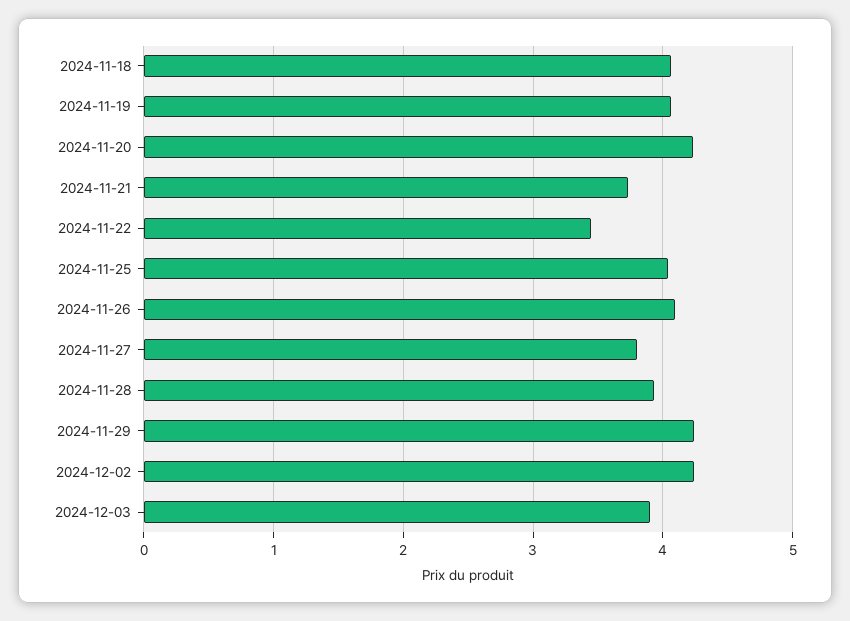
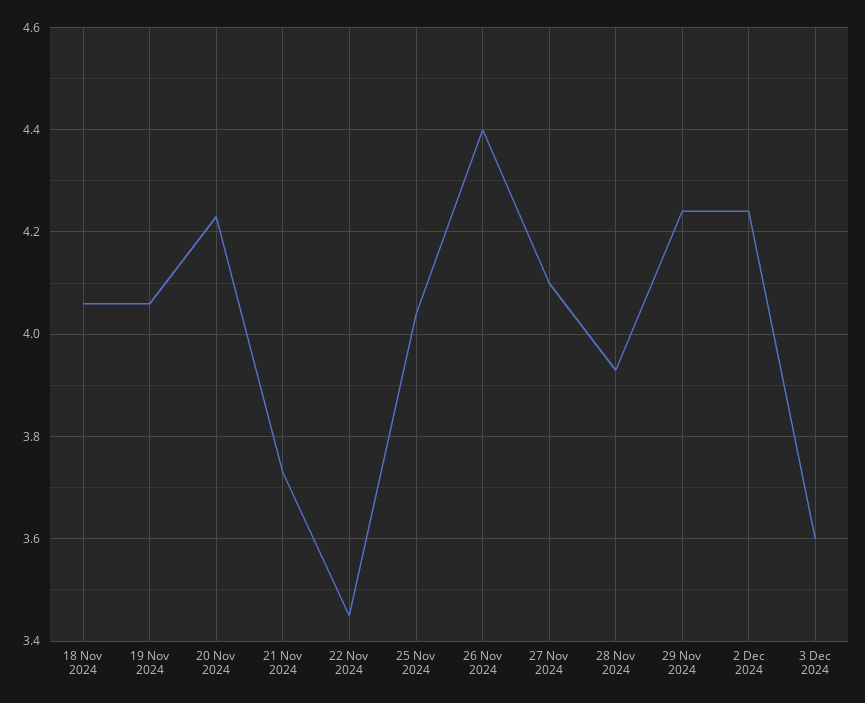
2024-11-26: 4.1 -> 4.4
2024-11-27: 3.8 -> 4.1
2024-12-03: 3.9 -> 3.6

